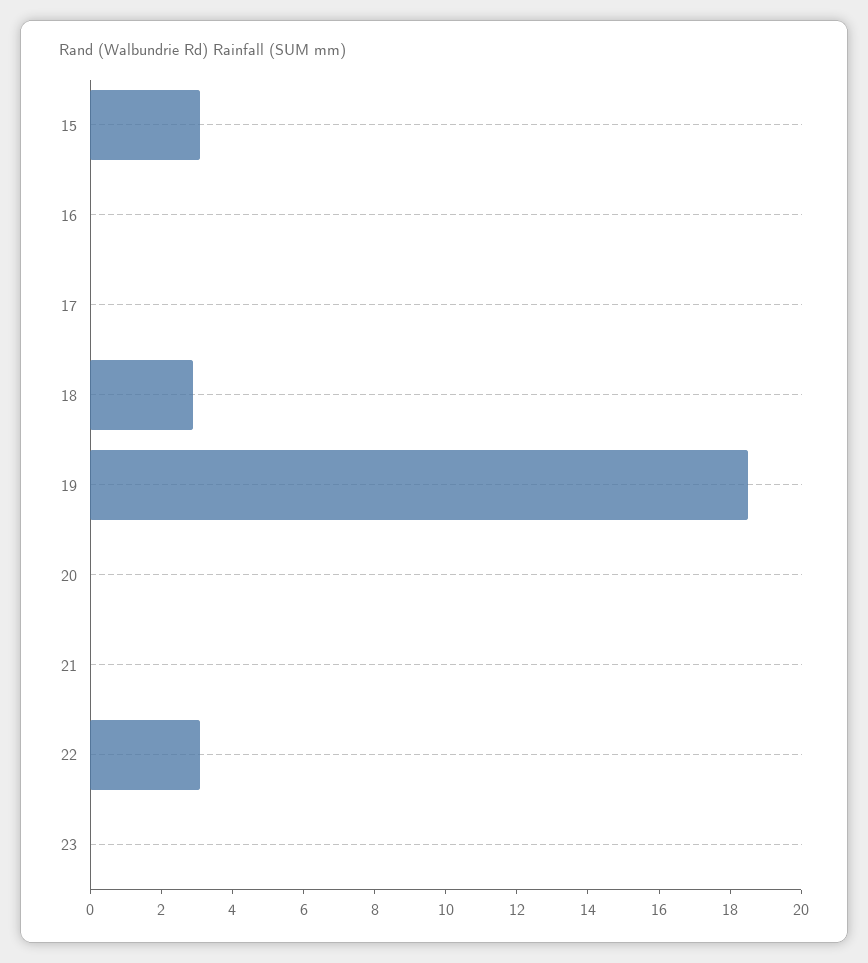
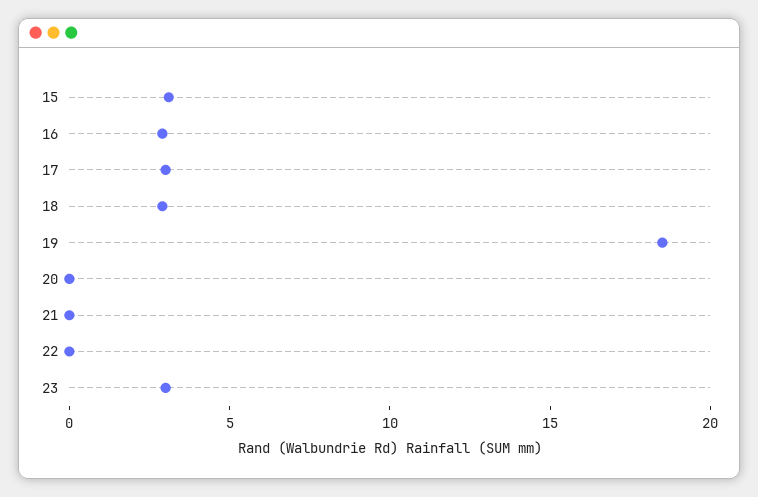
16: 0 -> 3
17: 0 -> 3
22: 3 -> 0
23: 0 -> 3

